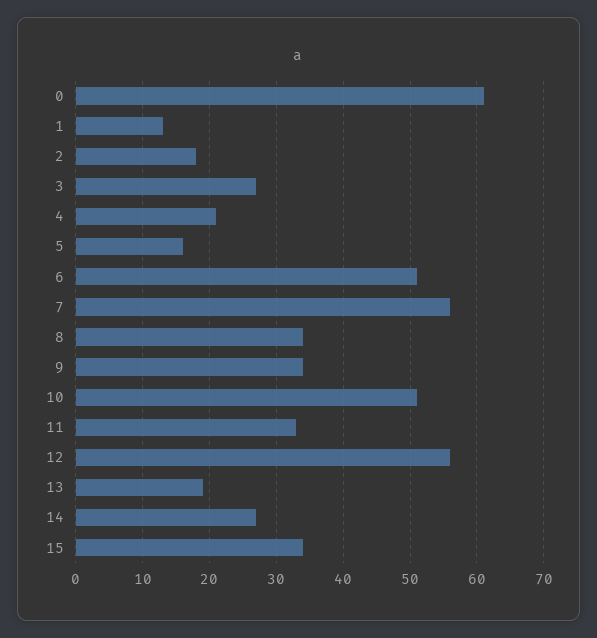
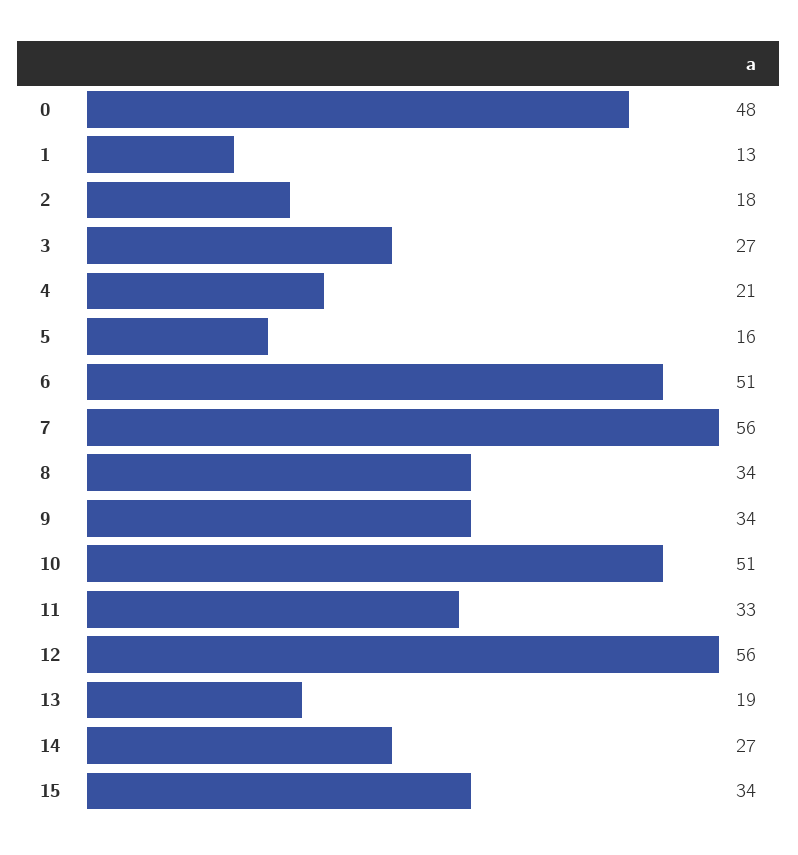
0: 61 -> 48

